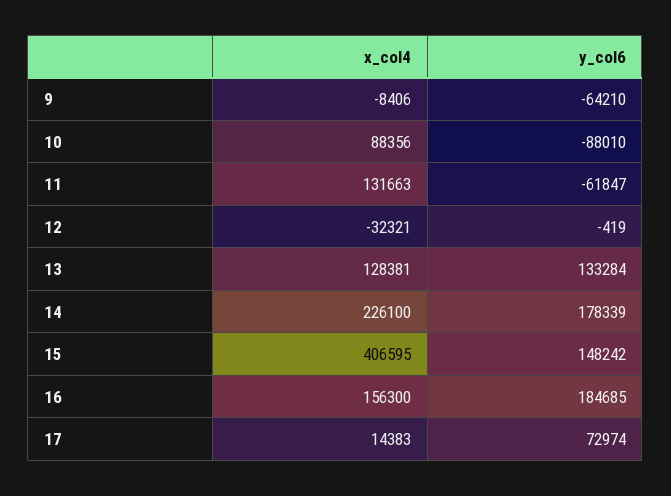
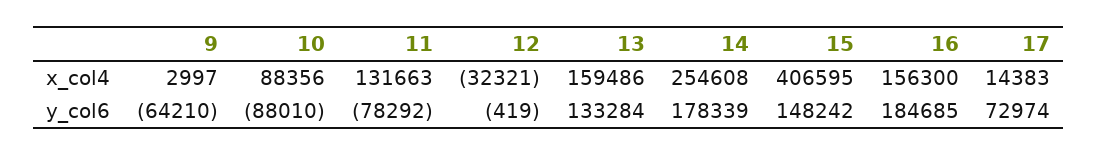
x_col4, 9: -8406 -> 2997
y_col6, 11: -61847 -> -78292
x_col4, 13: 128381 -> 159486
x_col4, 14: 226100 -> 254608

